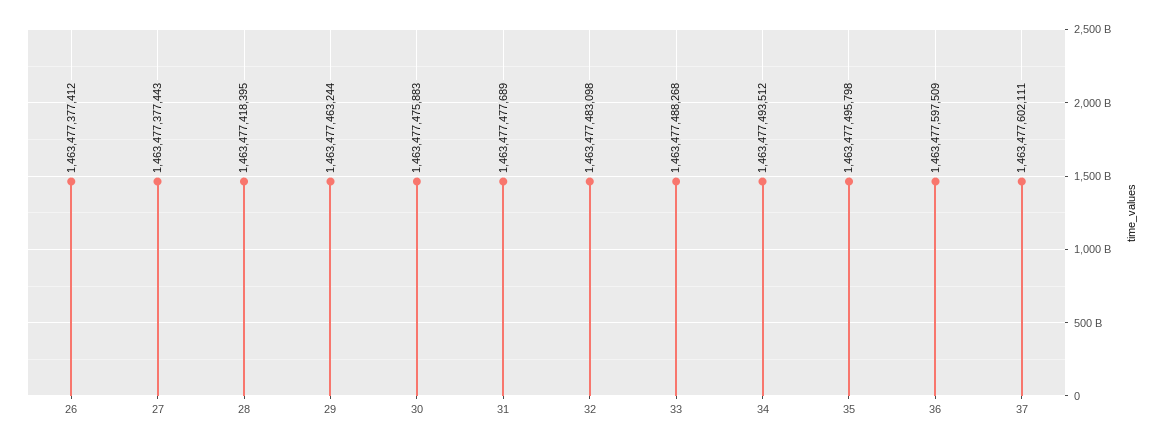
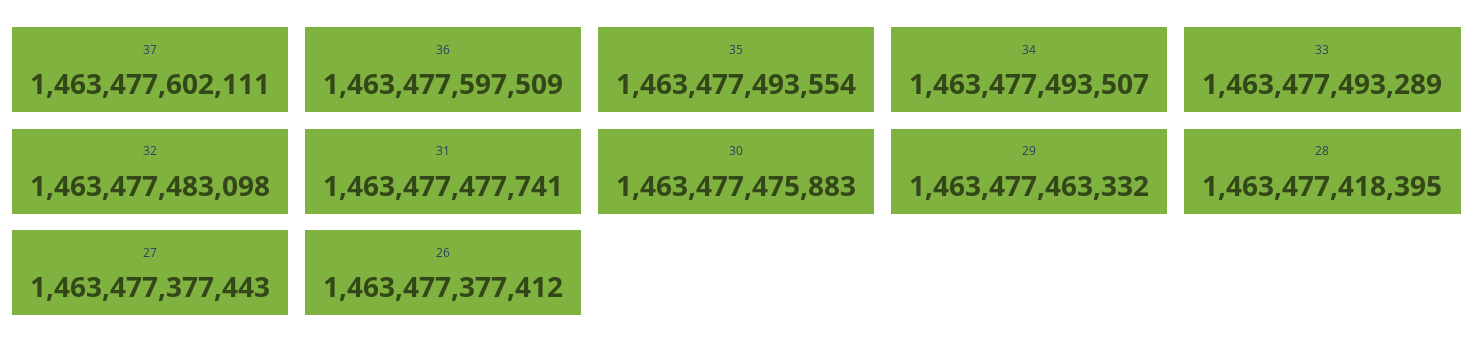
29: 1463477463244 -> 1463477463332
31: 1463477477689 -> 1463477477741
33: 1463477488268 -> 1463477493289
34: 1463477493512 -> 1463477493507
35: 1463477495798 -> 1463477493554

